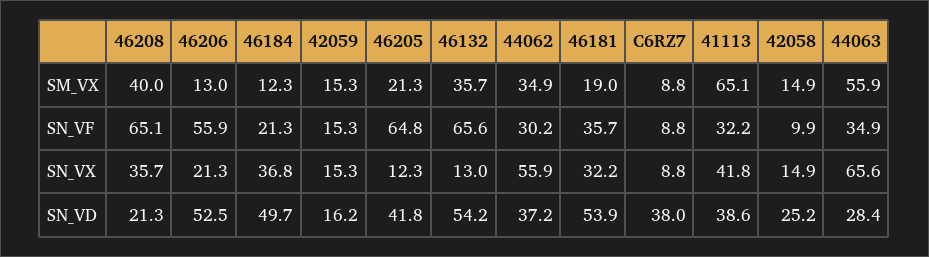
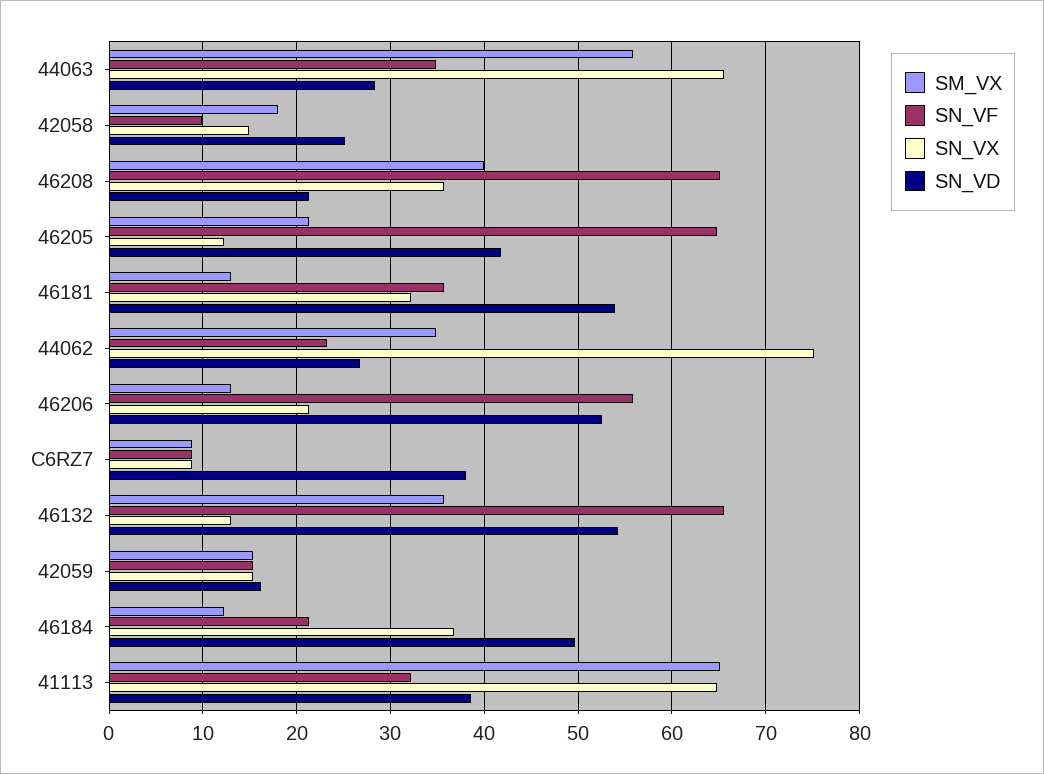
SM_VX, 46181: 19 -> 13
SM_VX, 42058: 14.9 -> 18
SN_VF, 44062: 30.2 -> 23
SN_VX, 44062: 55.9 -> 75
SN_VX, 41113: 41.8 -> 65
SN_VD, 44062: 37.2 -> 27

